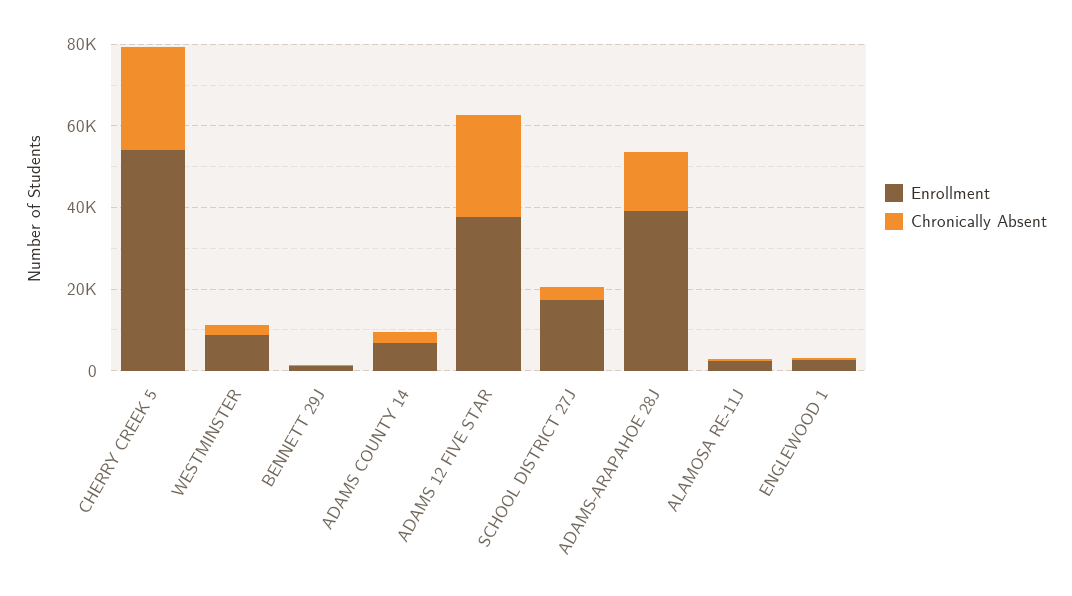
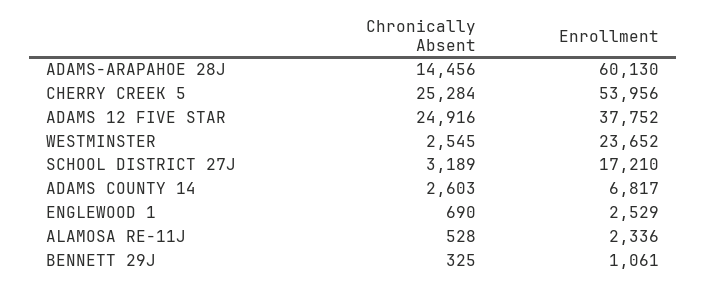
Enrollment, WESTMINSTER: 10000 -> 23652
Enrollment, ADAMS-ARAPAHOE 28J: 40000 -> 60130

